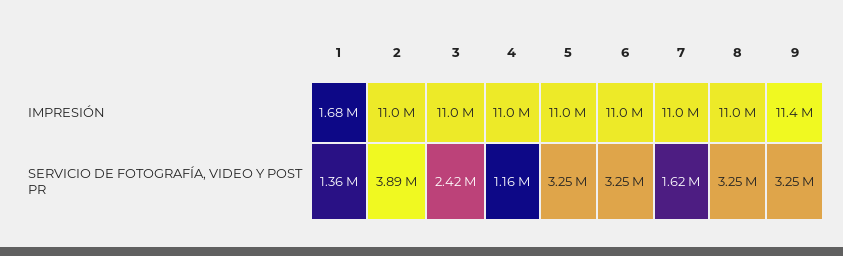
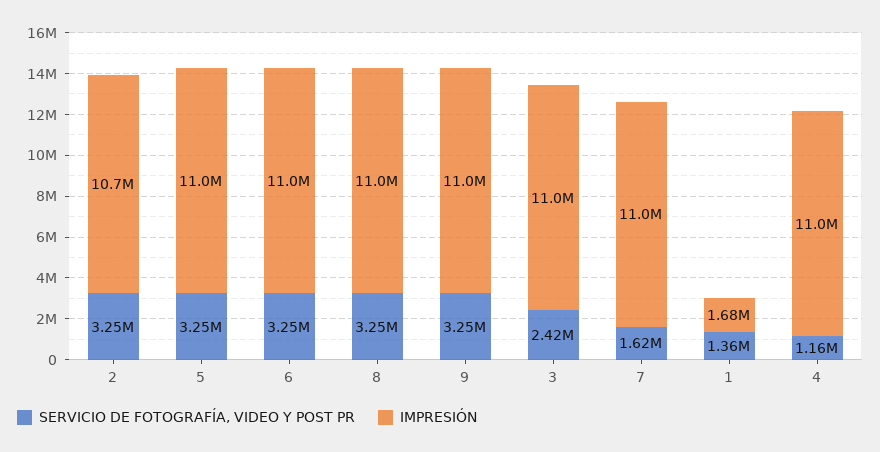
IMPRESIÓN, 2: 11000000 -> 10700000
IMPRESIÓN, 9: 11400000 -> 11000000
SERVICIO DE FOTOGRAFÍA, VIDEO Y POST PR, 2: 3890000 -> 3250000

